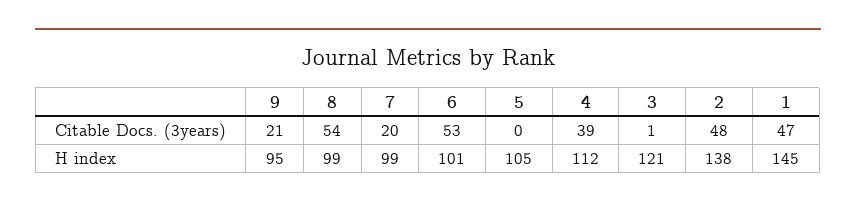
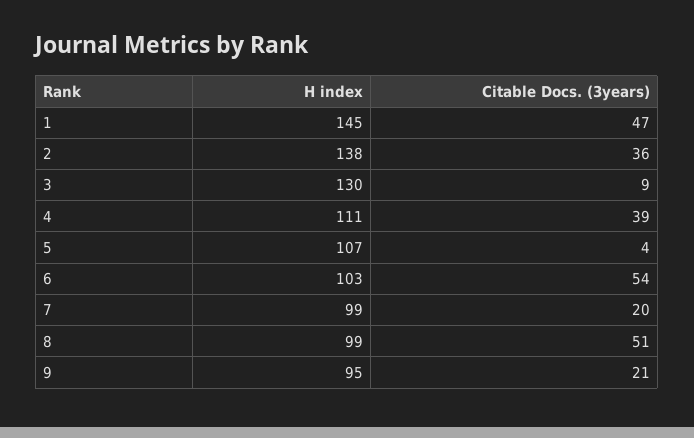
8, Citable Docs. (3years): 54 -> 51
6, Citable Docs. (3years): 53 -> 54
5, Citable Docs. (3years): 0 -> 4
3, Citable Docs. (3years): 1 -> 9
2, Citable Docs. (3years): 48 -> 36
6, H index: 101 -> 103
5, H index: 105 -> 107
4, H index: 112 -> 111
3, H index: 121 -> 130

